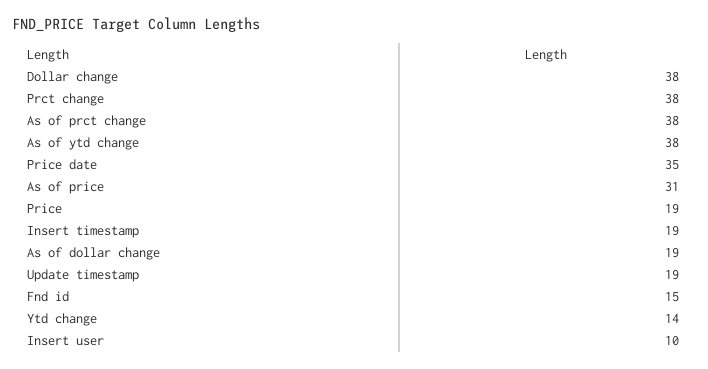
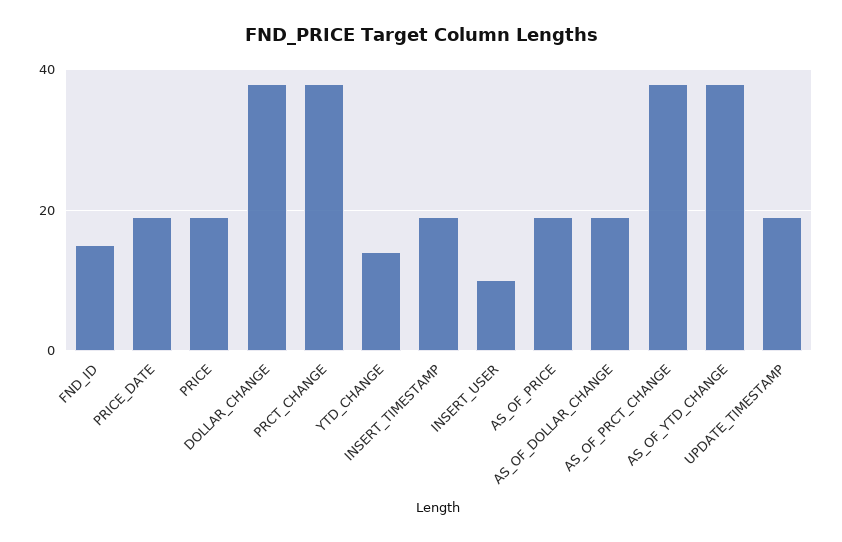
Price date: 35 -> 20
As of price: 31 -> 20

